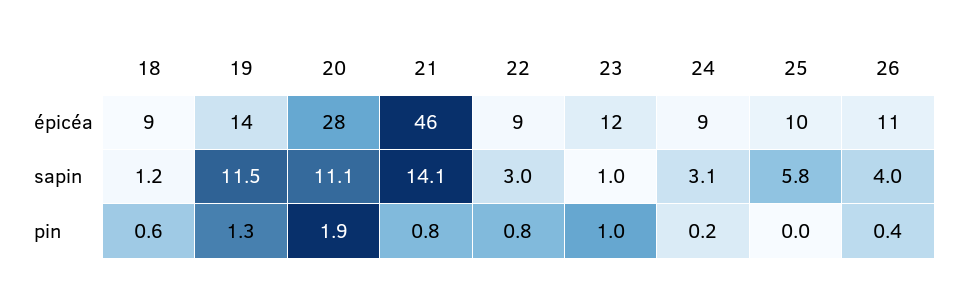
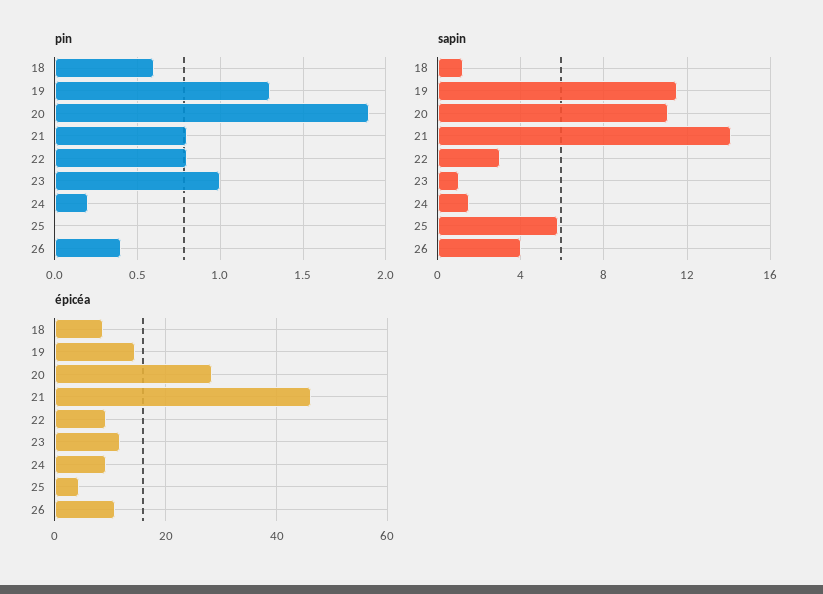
épicéa, 25: 10 -> 4
sapin, 24: 3.1 -> 1.5

